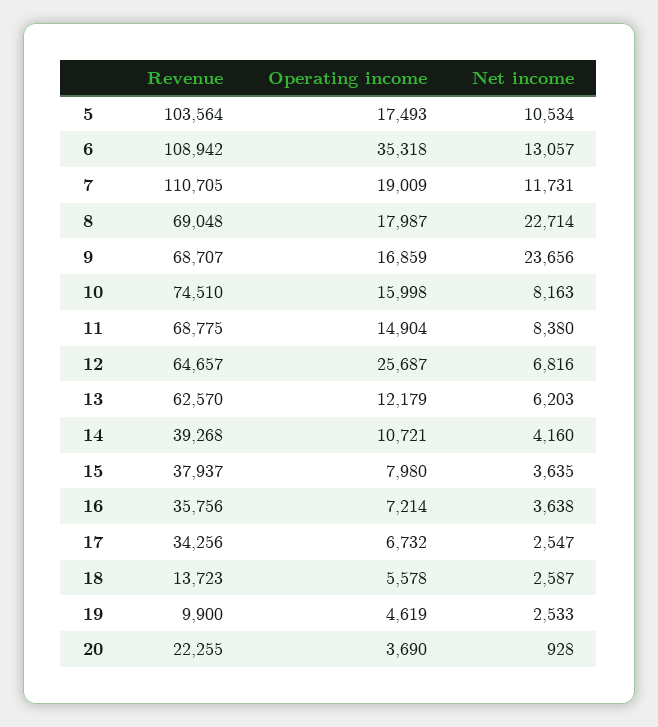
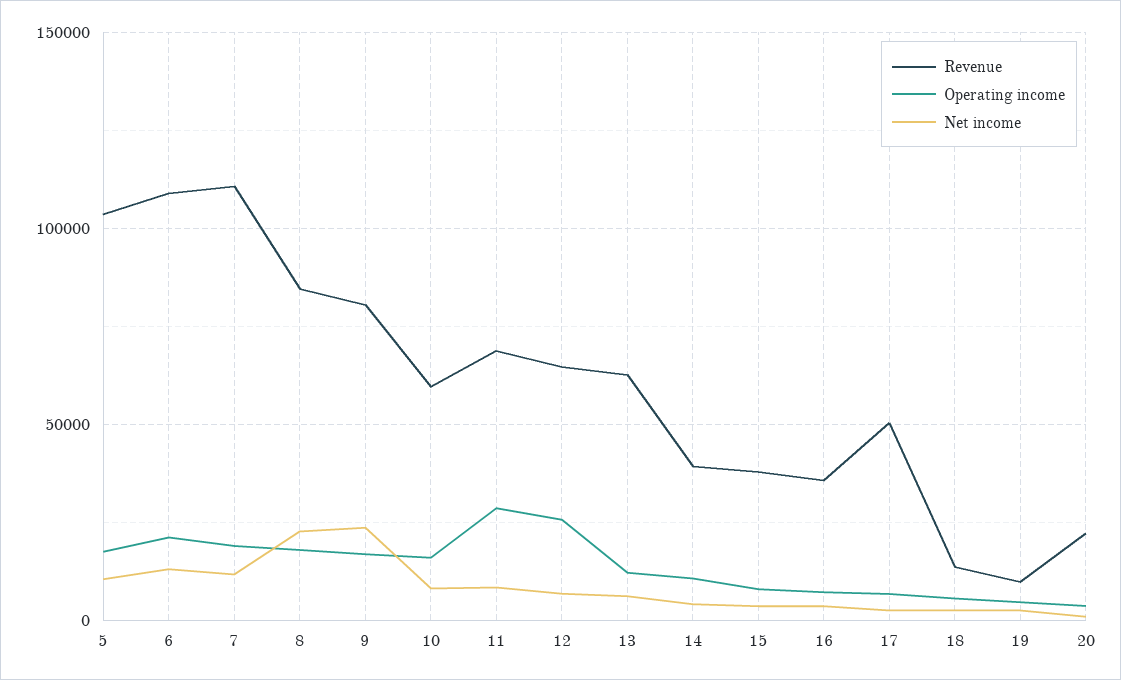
Operating income, 6: 35318 -> 20000
Revenue, 8: 69048 -> 85000
Revenue, 9: 68707 -> 80000
Revenue, 10: 74510 -> 60000
Operating income, 11: 14904 -> 30000
Revenue, 17: 34256 -> 50000

